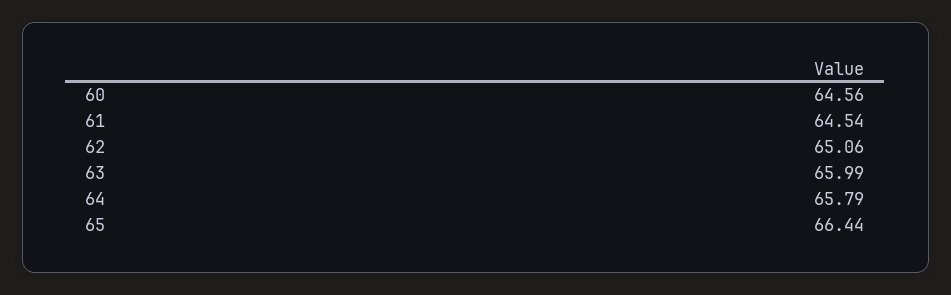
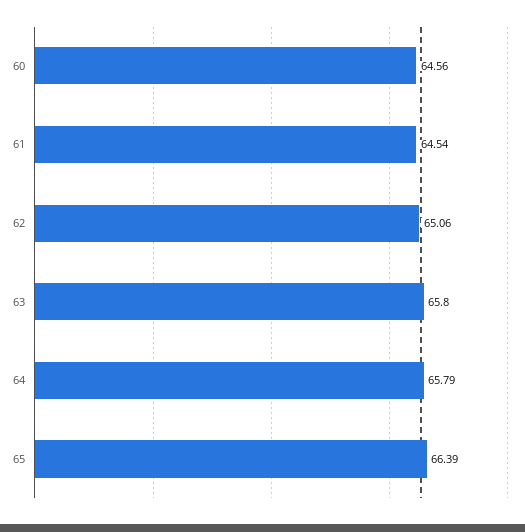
63: 65.99 -> 65.8
65: 66.44 -> 66.39

